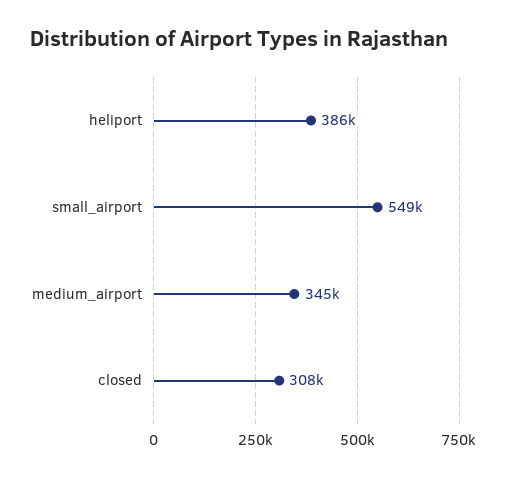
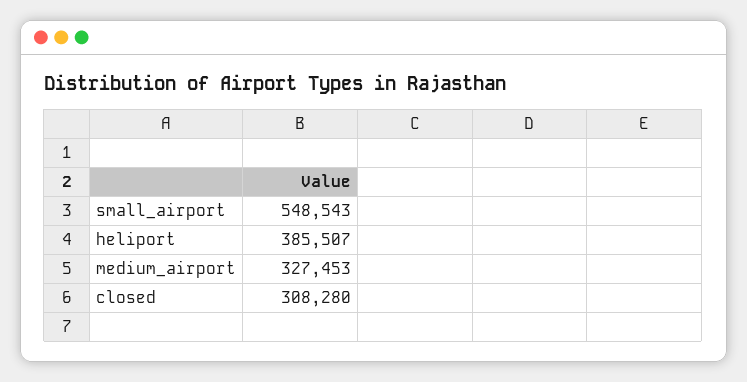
medium_airport: 345000 -> 327453

